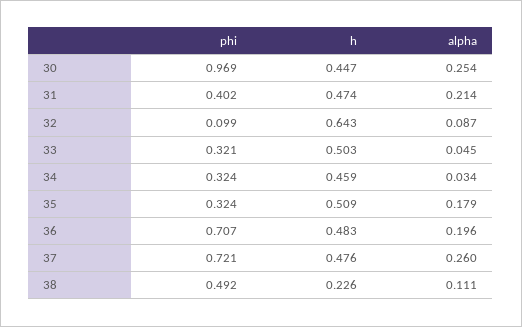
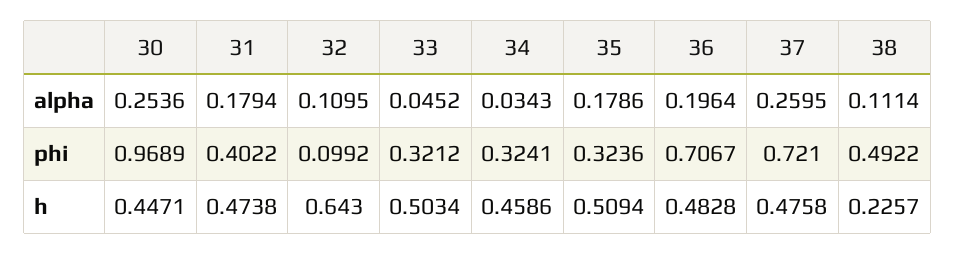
alpha, 31: 0.214 -> 0.1794
alpha, 32: 0.087 -> 0.1095

